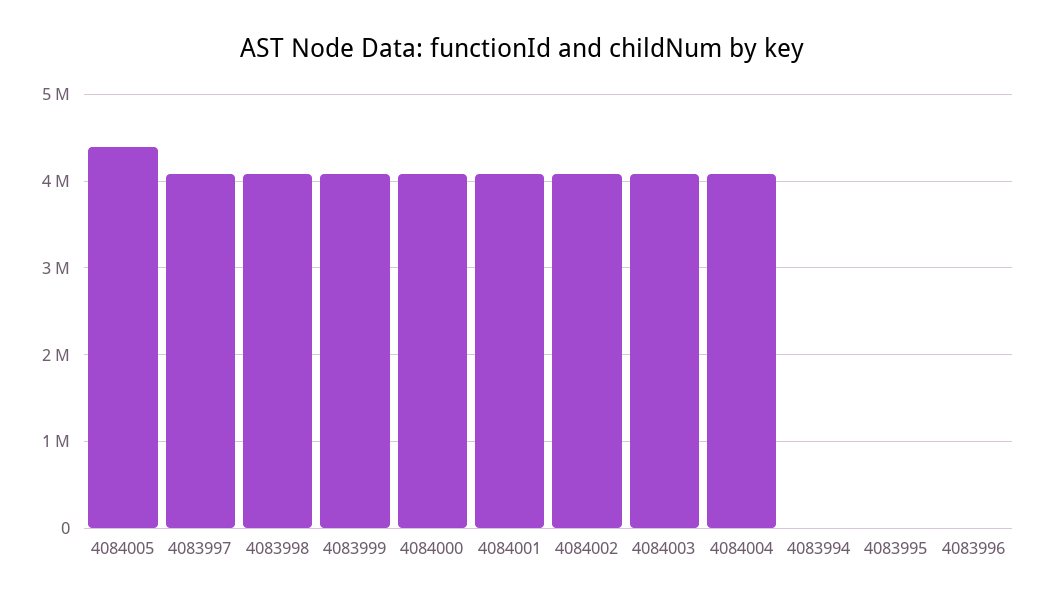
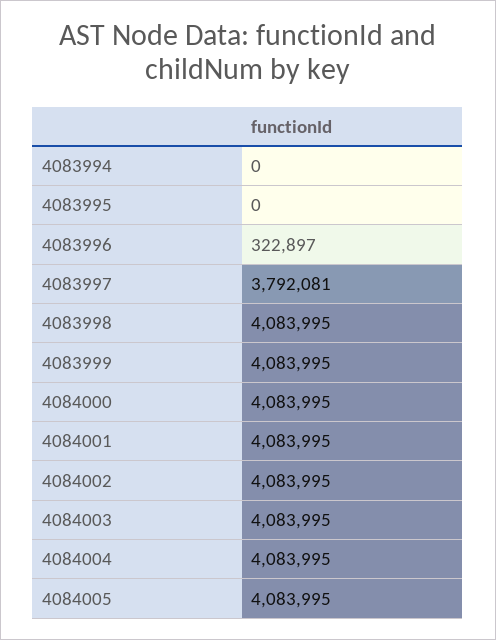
4084005: 4400000 -> 4083995
4083997: 4100000 -> 3792081
4083996: 0 -> 322897

